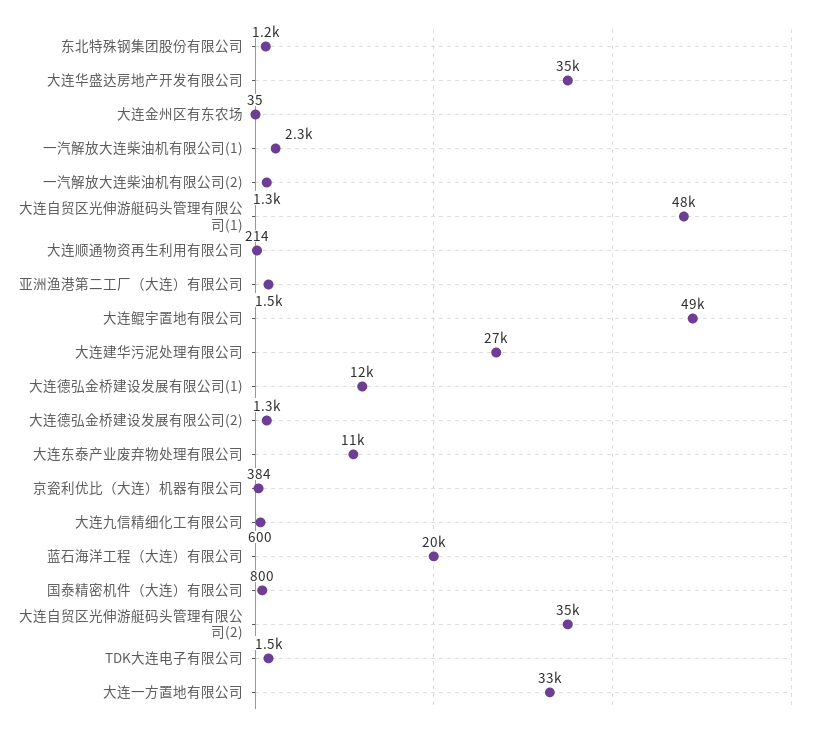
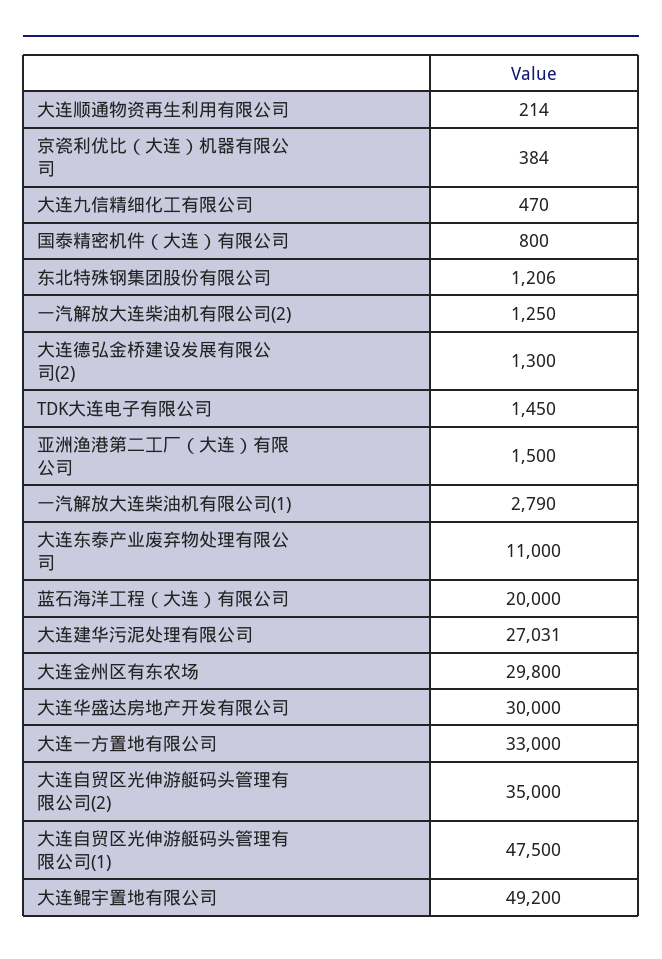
大连华盛达房地产开发有限公司: 35000 -> 30000
大连金州区有东农场: 35 -> 29800
一汽解放大连柴油机有限公司(1): 2300 -> 2790
大连德弘金桥建设发展有限公司(1): 12000 -> none
大连九信精细化工有限公司: 600 -> 470

